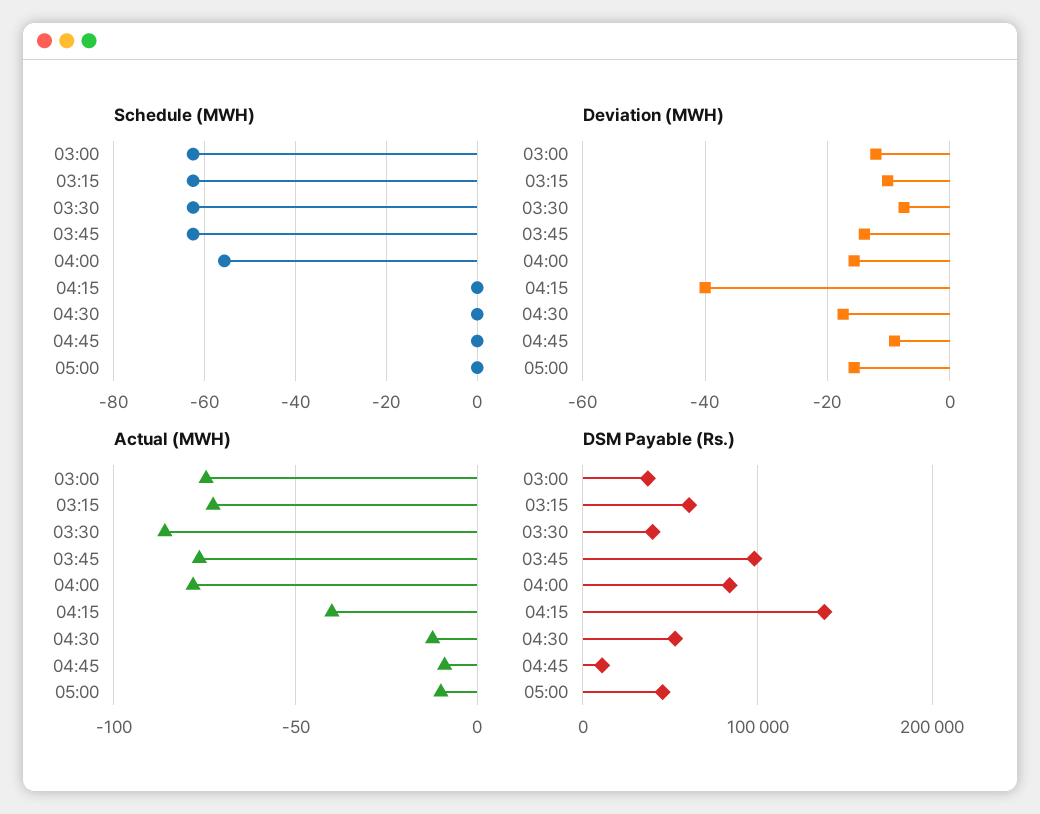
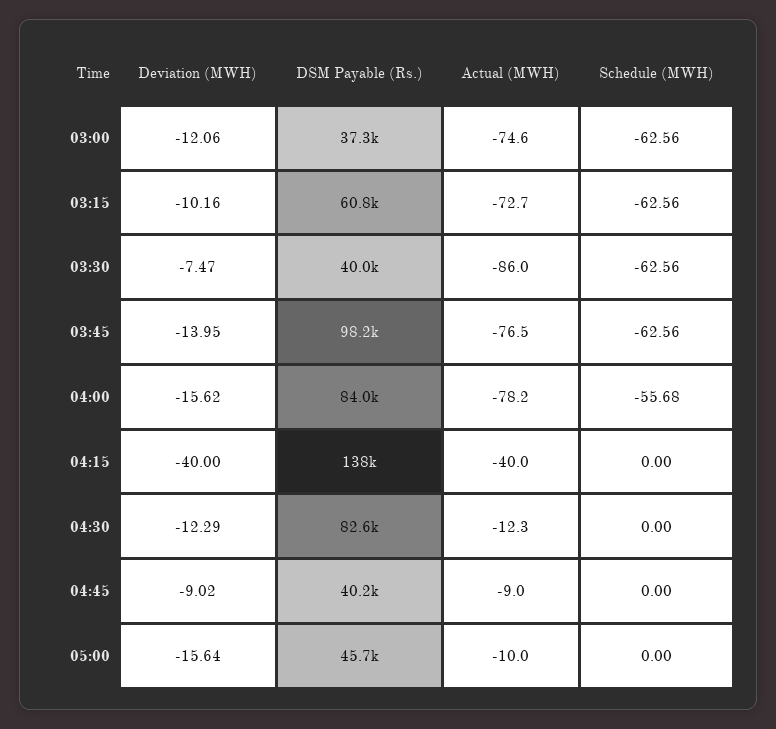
Deviation (MWH), 04:30: -18 -> -12.29
DSM Payable (Rs.), 04:30: 50000 -> 82600
DSM Payable (Rs.), 04:45: 10000 -> 40200

